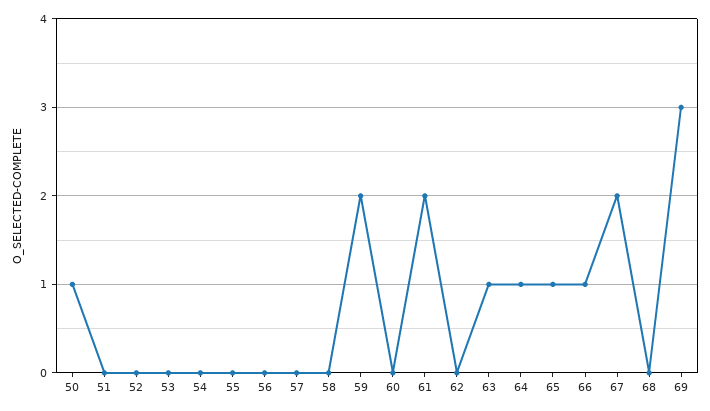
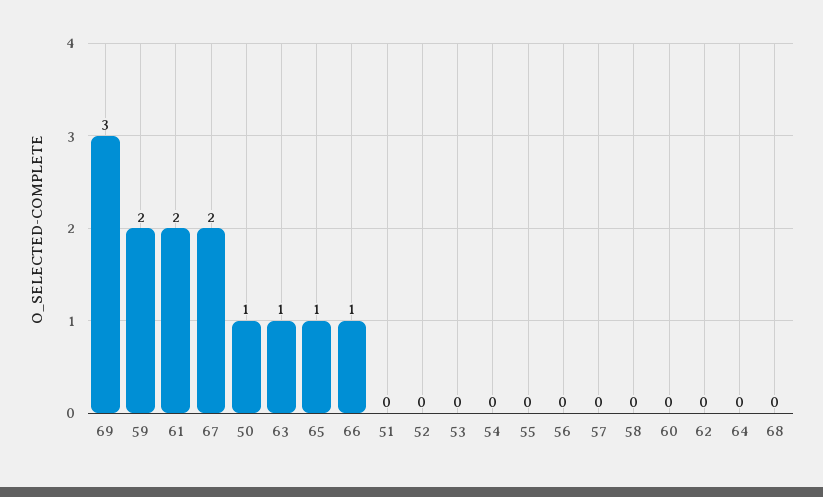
64: 1 -> 0

